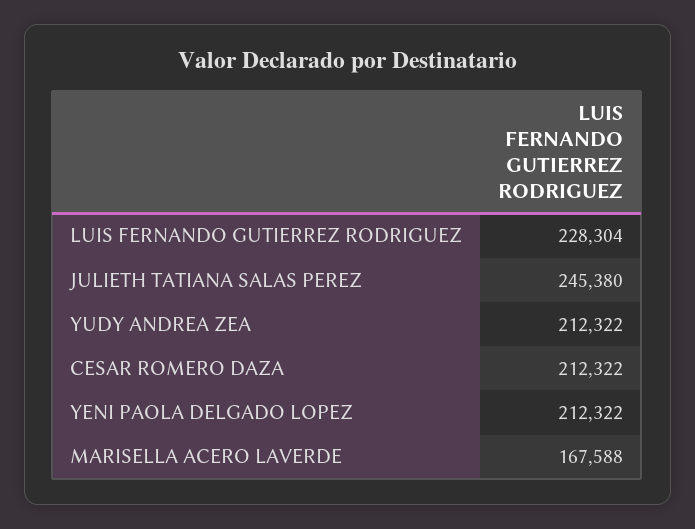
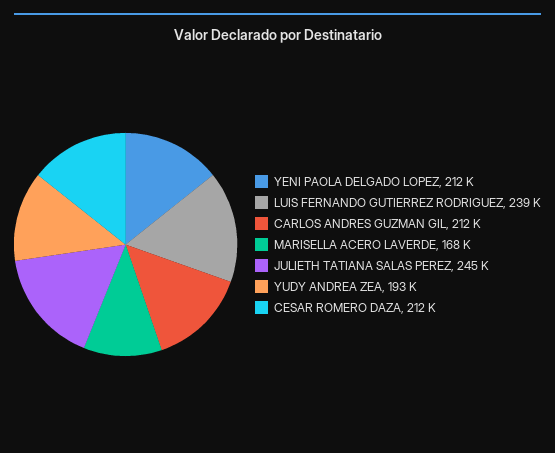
LUIS FERNANDO GUTIERREZ RODRIGUEZ: 228304 -> 239000
YUDY ANDREA ZEA: 212322 -> 193000
CARLOS ANDRES GUZMAN GIL: none -> 212000

